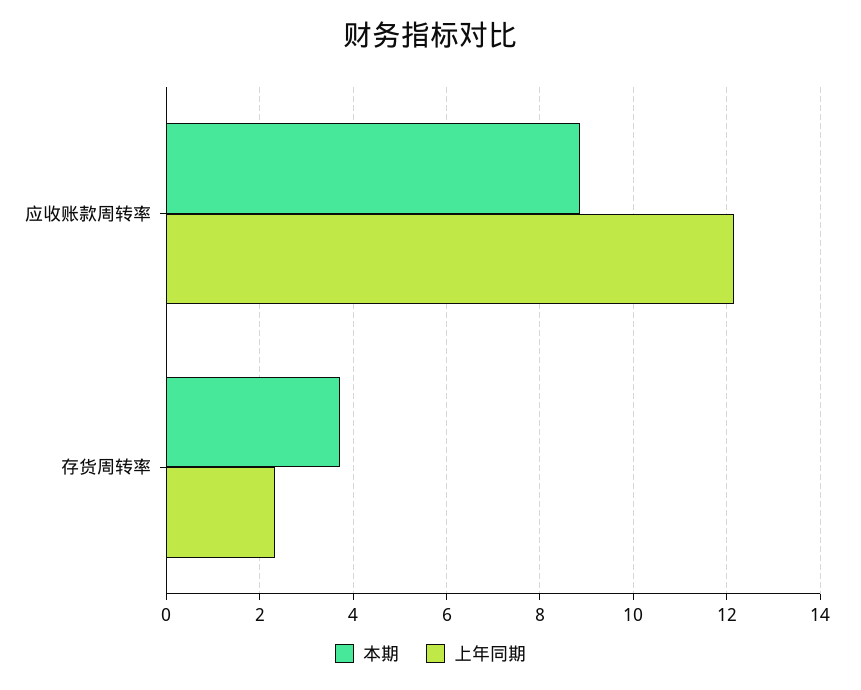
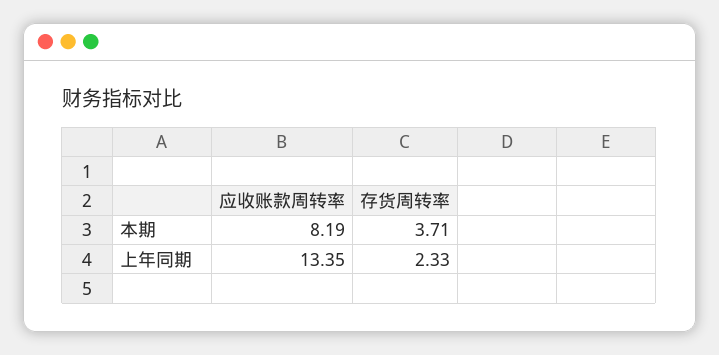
本期, 应收账款周转率: 8.8 -> 8.19
上年同期, 应收账款周转率: 12.2 -> 13.35

